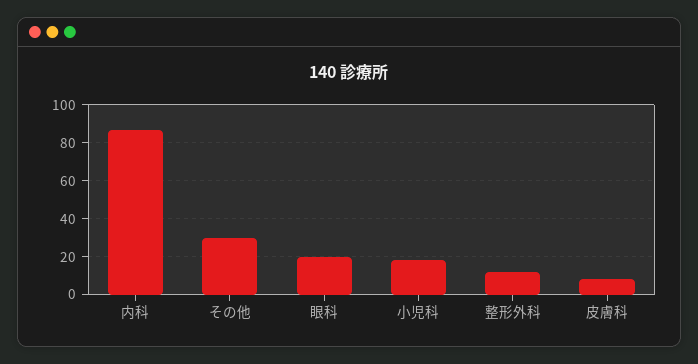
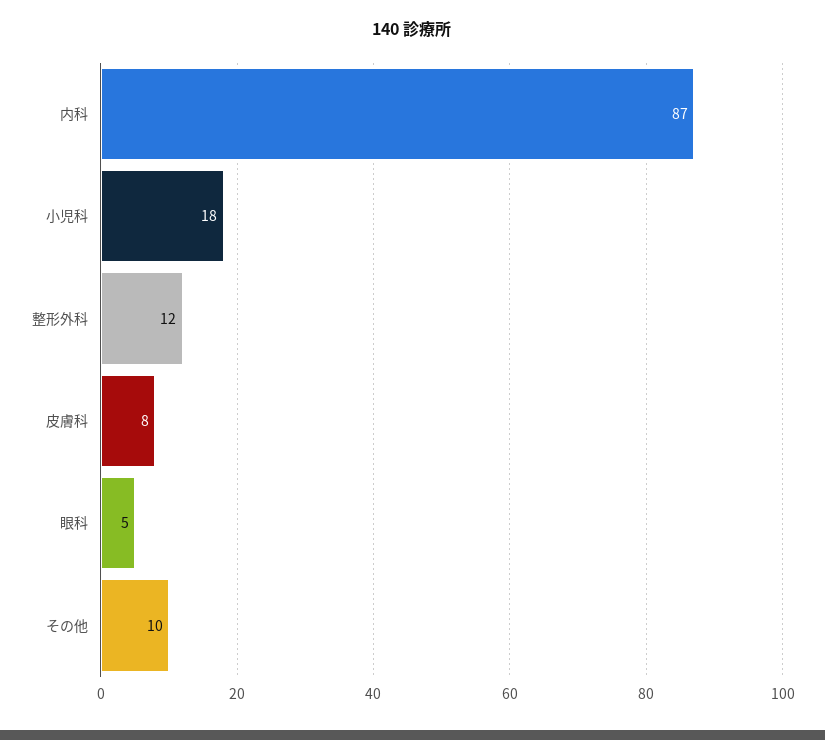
その他: 30 -> 10
眼科: 20 -> 5

